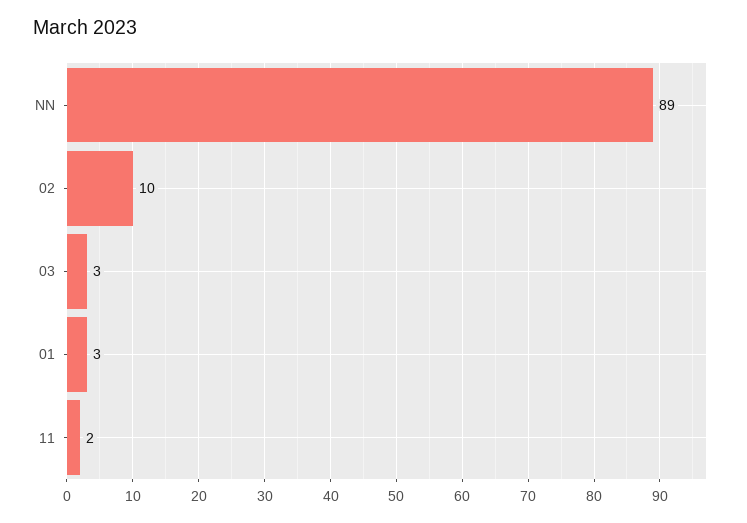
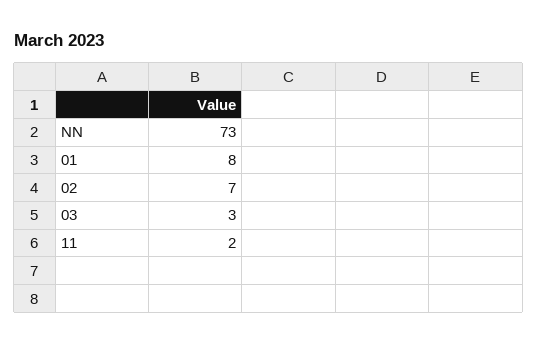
NN: 89 -> 73
02: 10 -> 7
01: 3 -> 8

